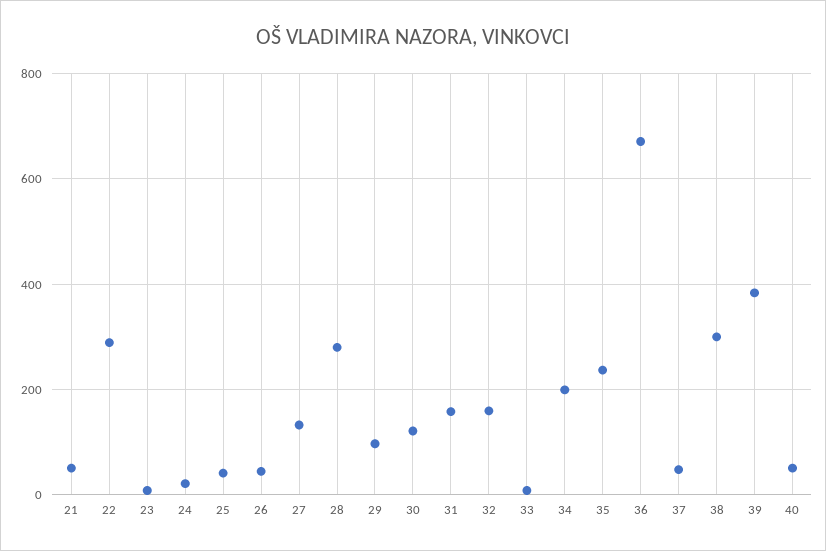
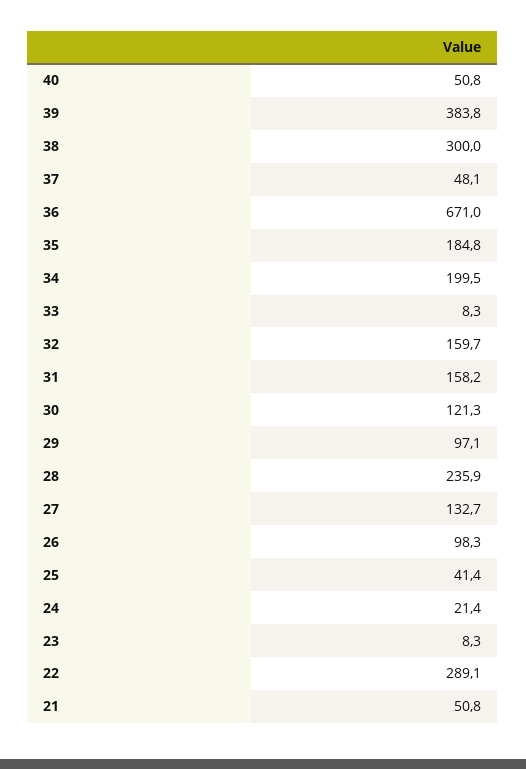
26: 40 -> 98.3
28: 280 -> 235.9
35: 240 -> 184.8

